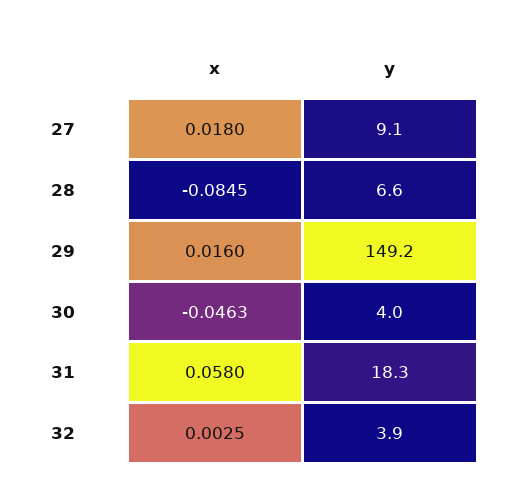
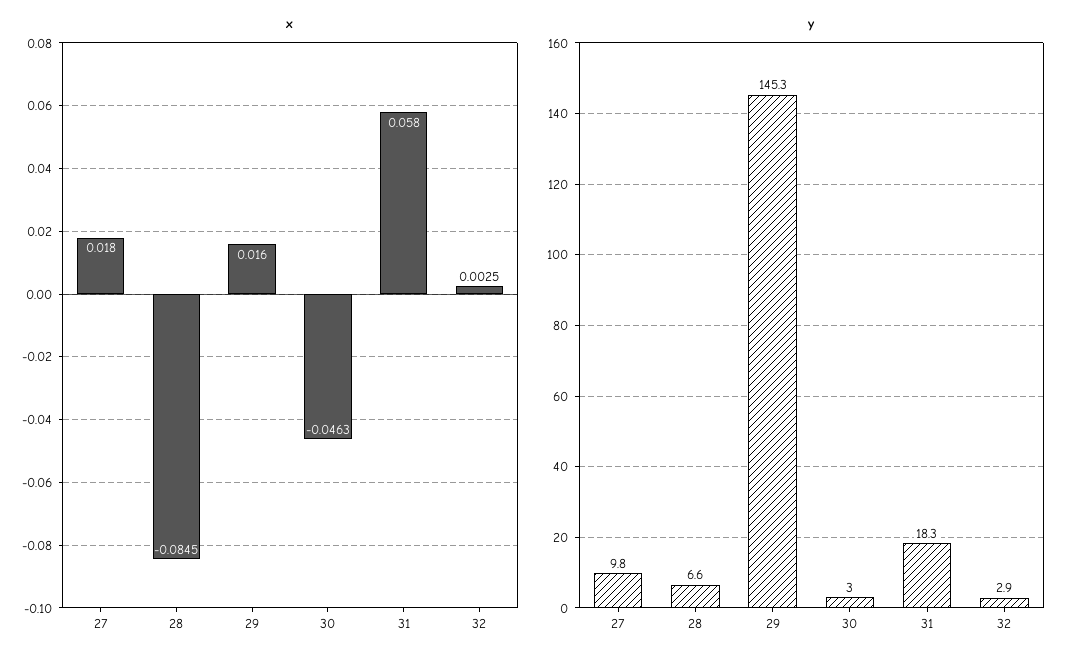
y, 27: 9.1 -> 9.8
y, 29: 149.2 -> 145.3
y, 30: 4 -> 3
y, 32: 3.9 -> 2.9

